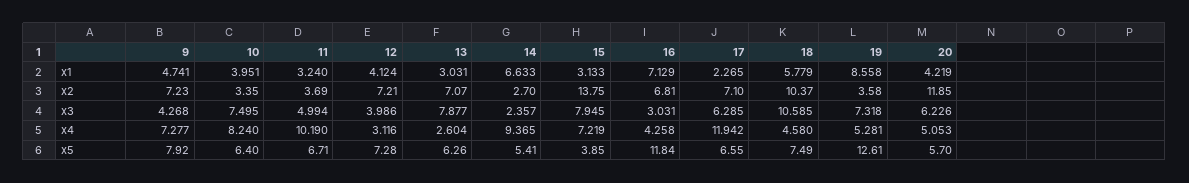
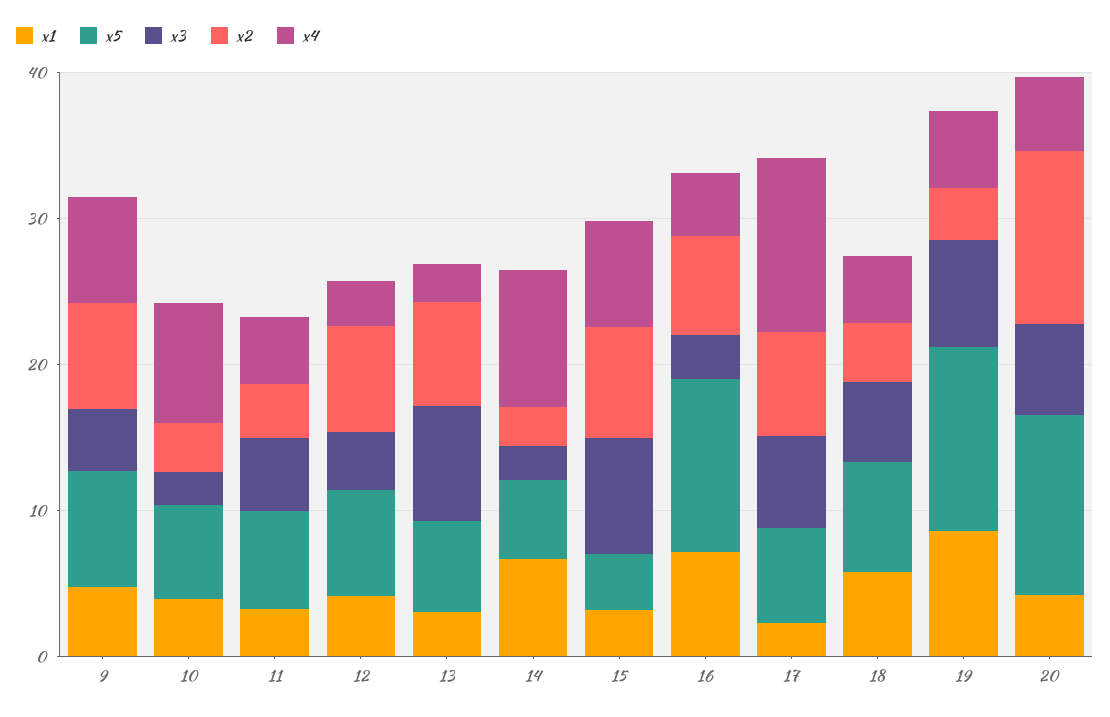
x2, 15: 13.75 -> 8
x2, 18: 10.37 -> 4
x3, 10: 7.495 -> 2
x3, 18: 10.585 -> 6
x4, 11: 10.19 -> 4
x5, 20: 5.7 -> 12

